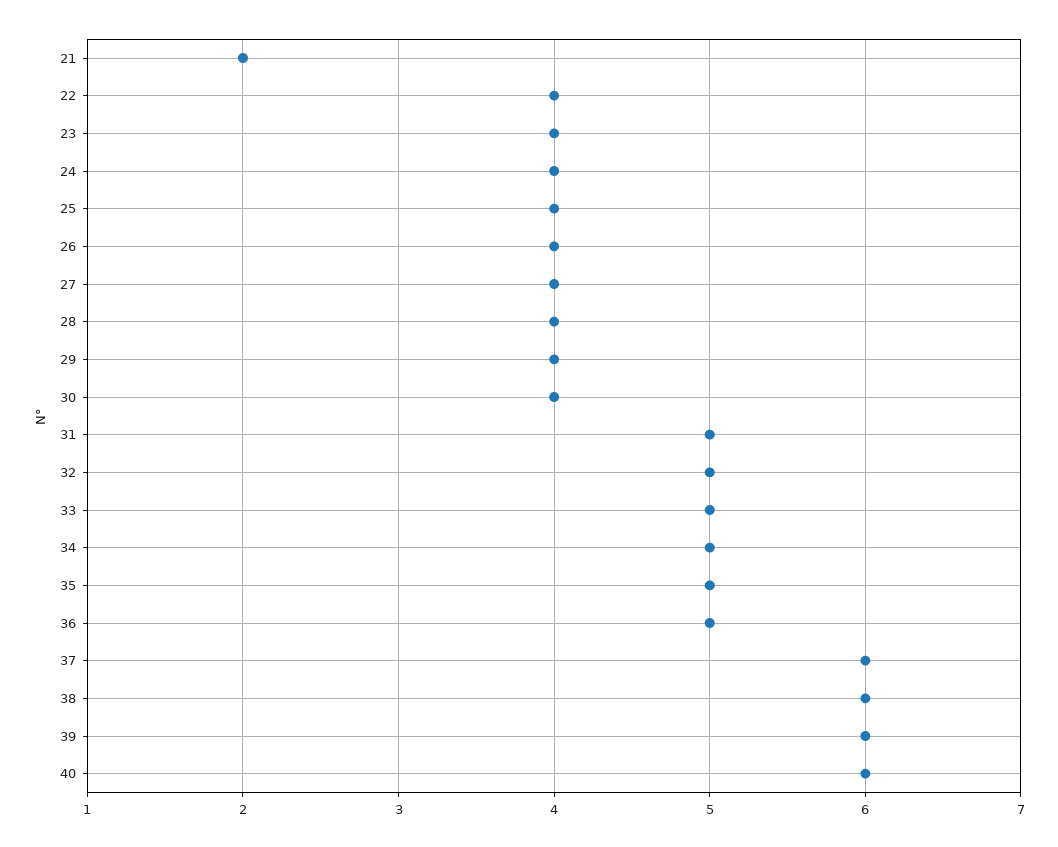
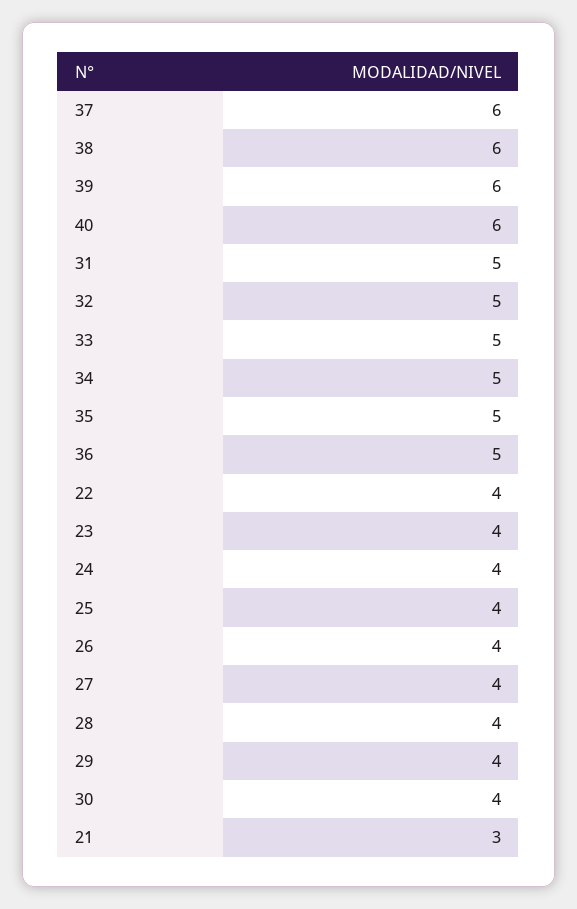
21: 2 -> 3

